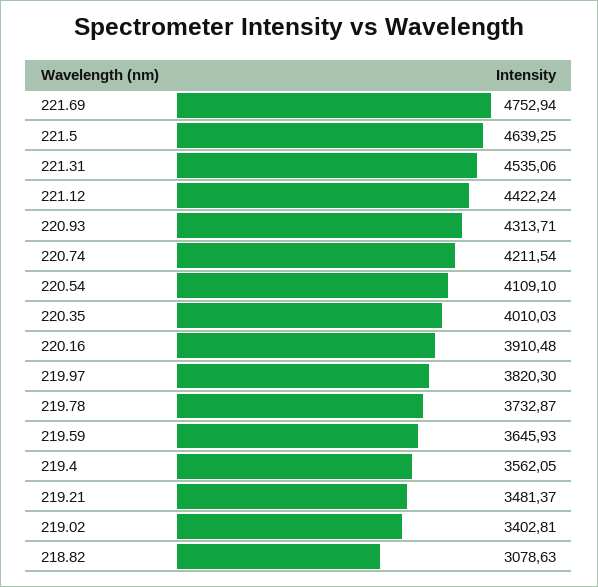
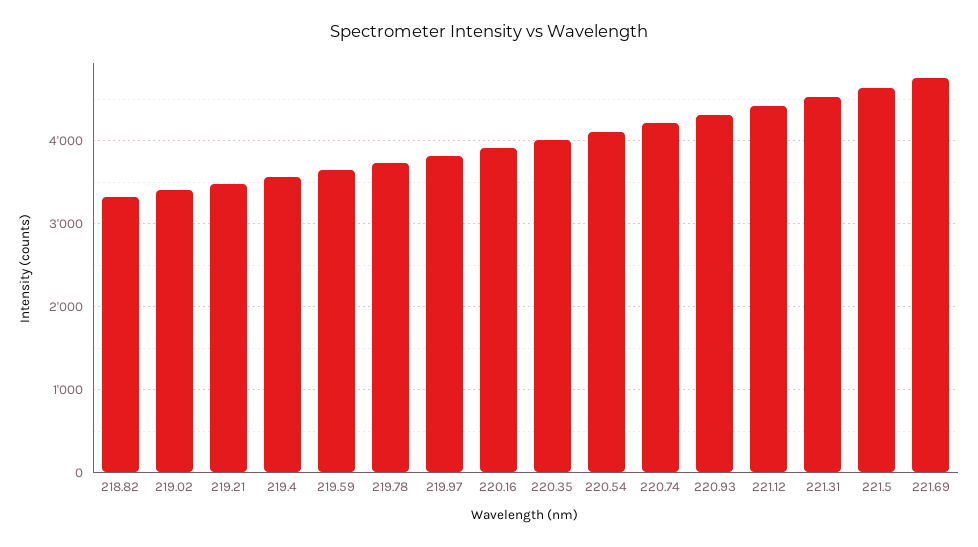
218.82: 3078.63 -> 3300

